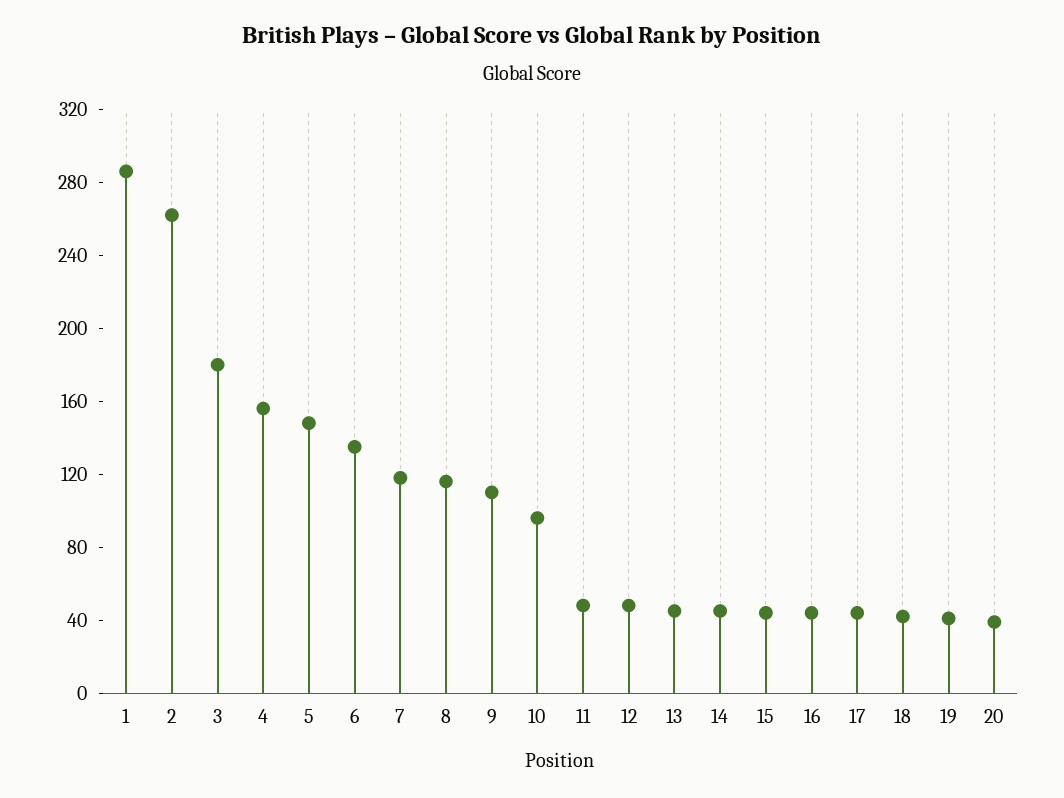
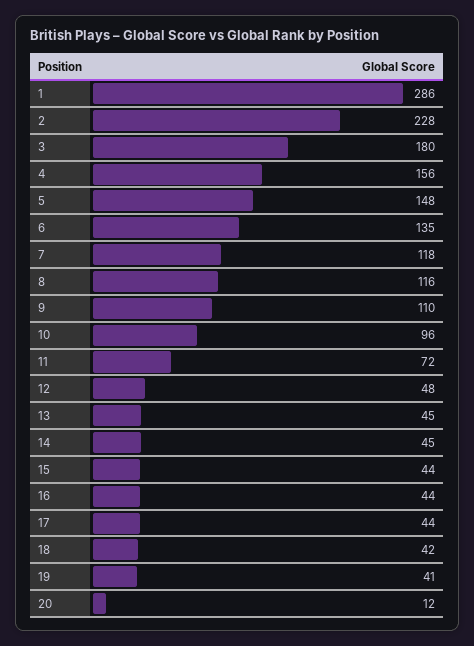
2: 260 -> 228
11: 50 -> 72
20: 40 -> 12

